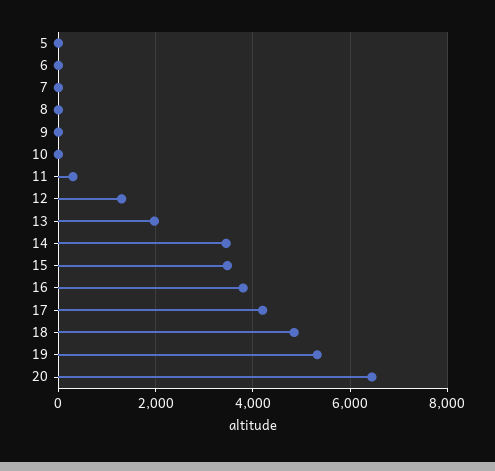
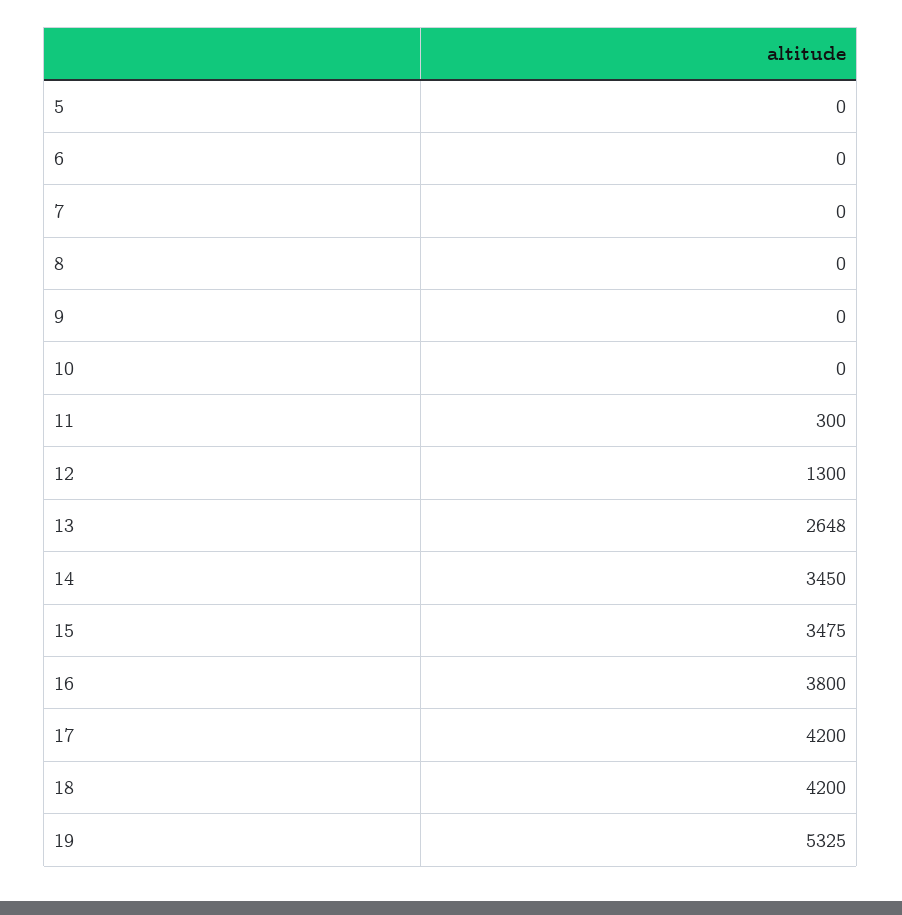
13: 2000 -> 2648
18: 4800 -> 4200
20: 6400 -> none

